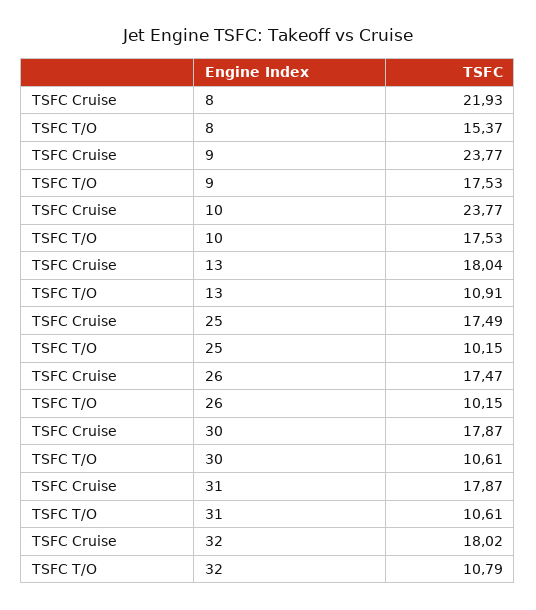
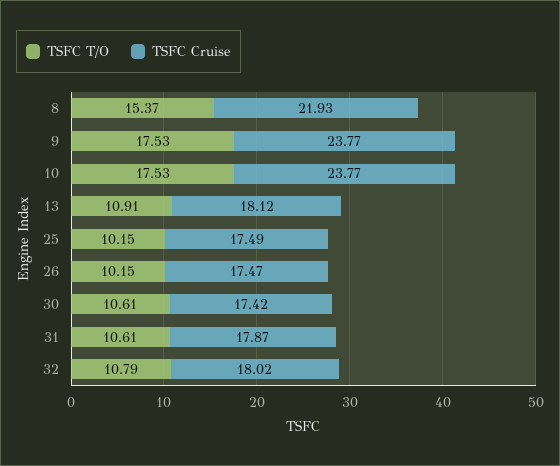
TSFC Cruise, 13: 18.04 -> 18.12
TSFC Cruise, 30: 17.87 -> 17.42

